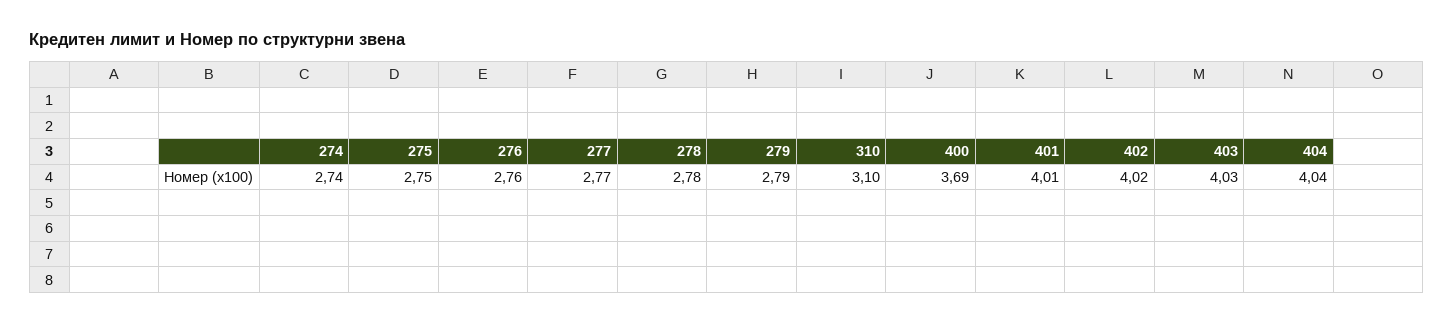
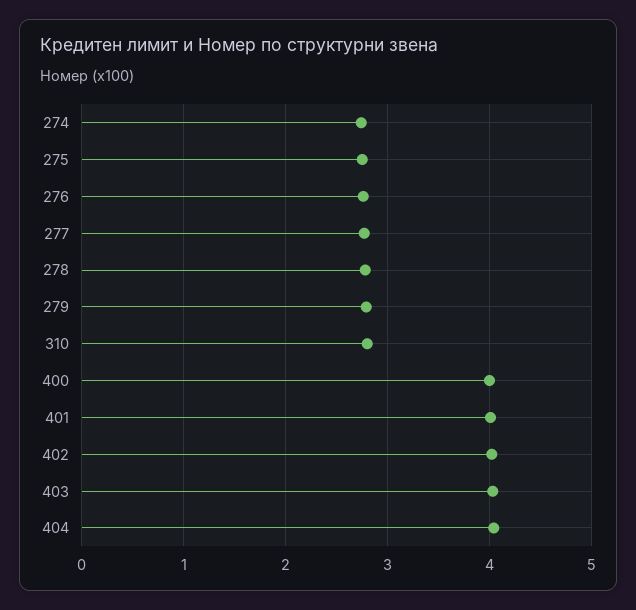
310: 3.1 -> 2.8
400: 3.69 -> 4

